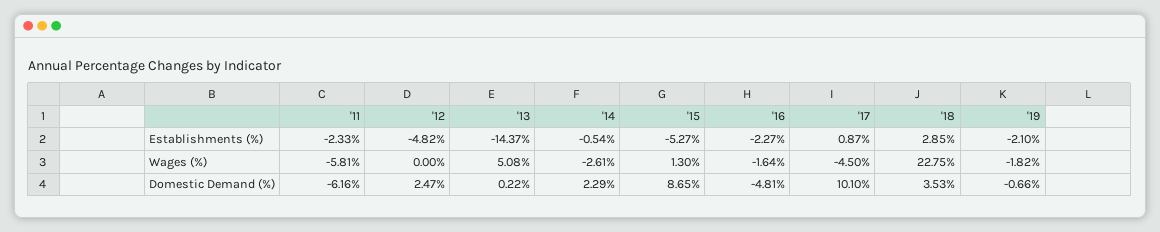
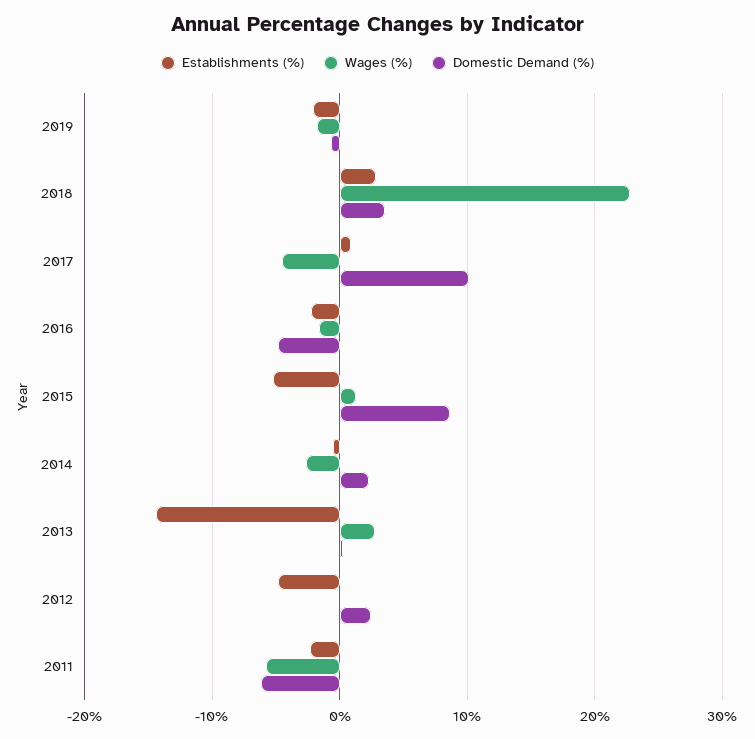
Wages (%), '13: 5.08 -> 3

